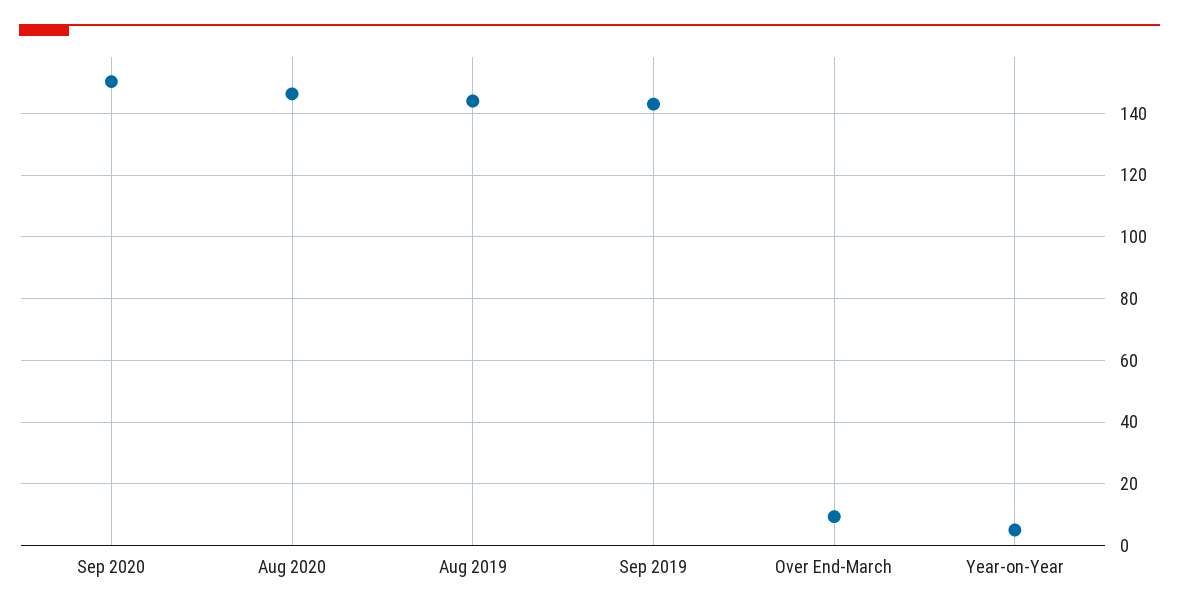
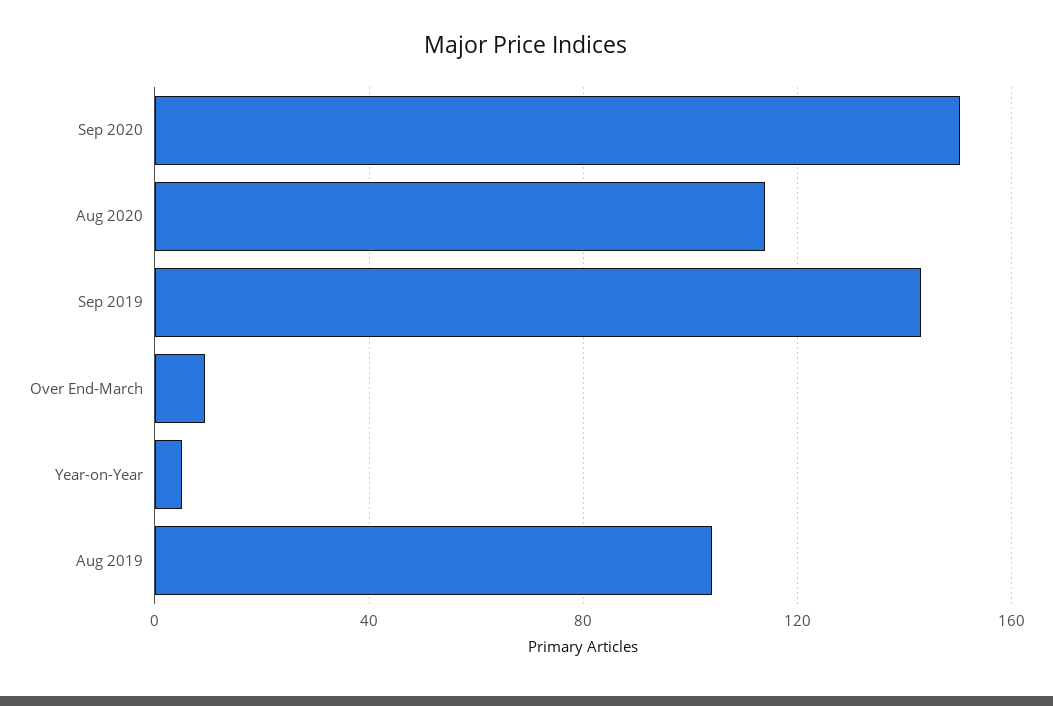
Aug 2020: 146 -> 115
Aug 2019: 144 -> 105

